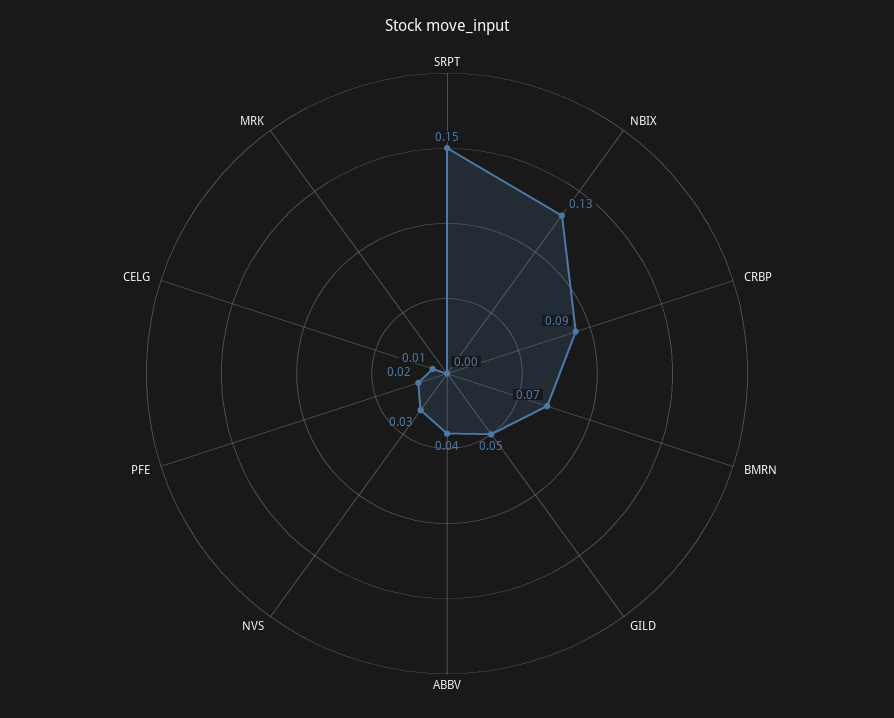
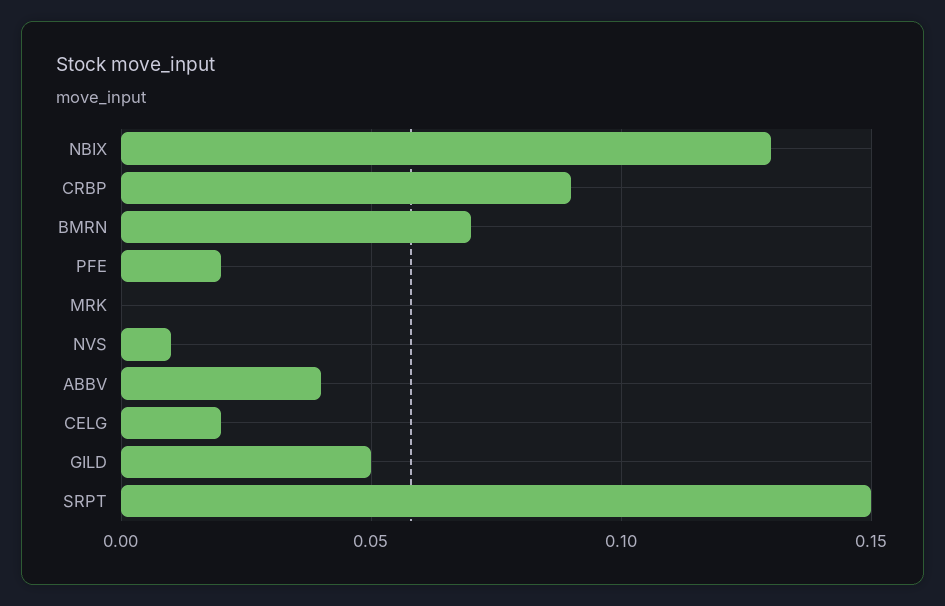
NVS: 0.03 -> 0.01
CELG: 0.01 -> 0.02

